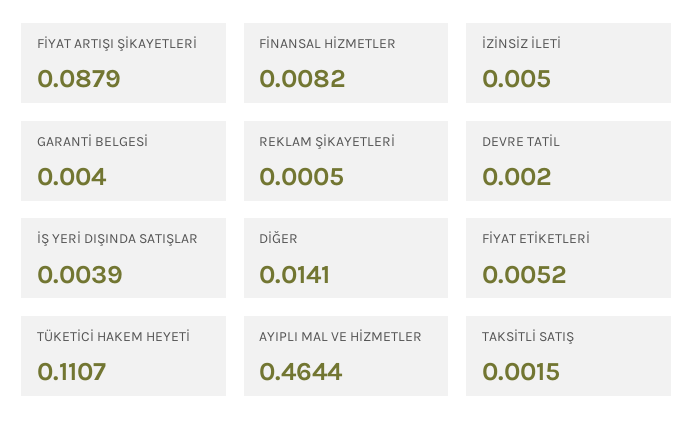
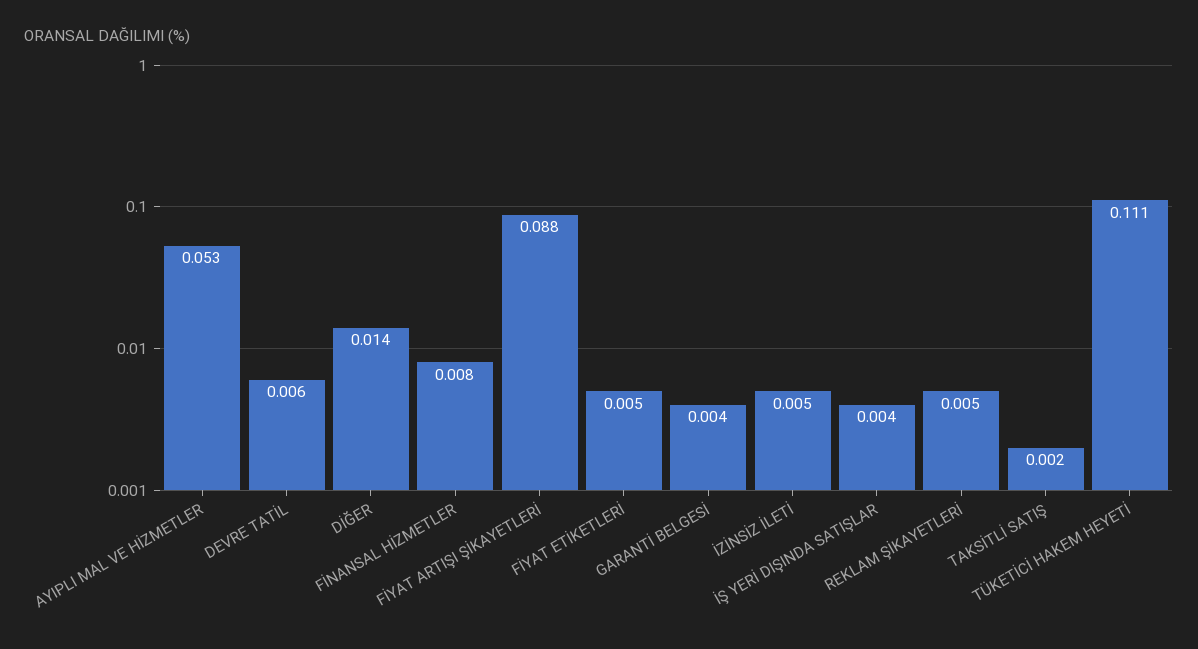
REKLAM ŞİKAYETLERİ: 0.0005 -> 0.005
DEVRE TATİL: 0.002 -> 0.006
AYIPLI MAL VE HİZMETLER: 0.4644 -> 0.053

